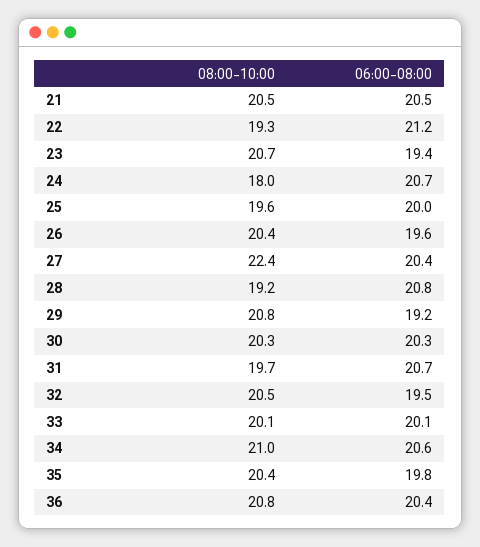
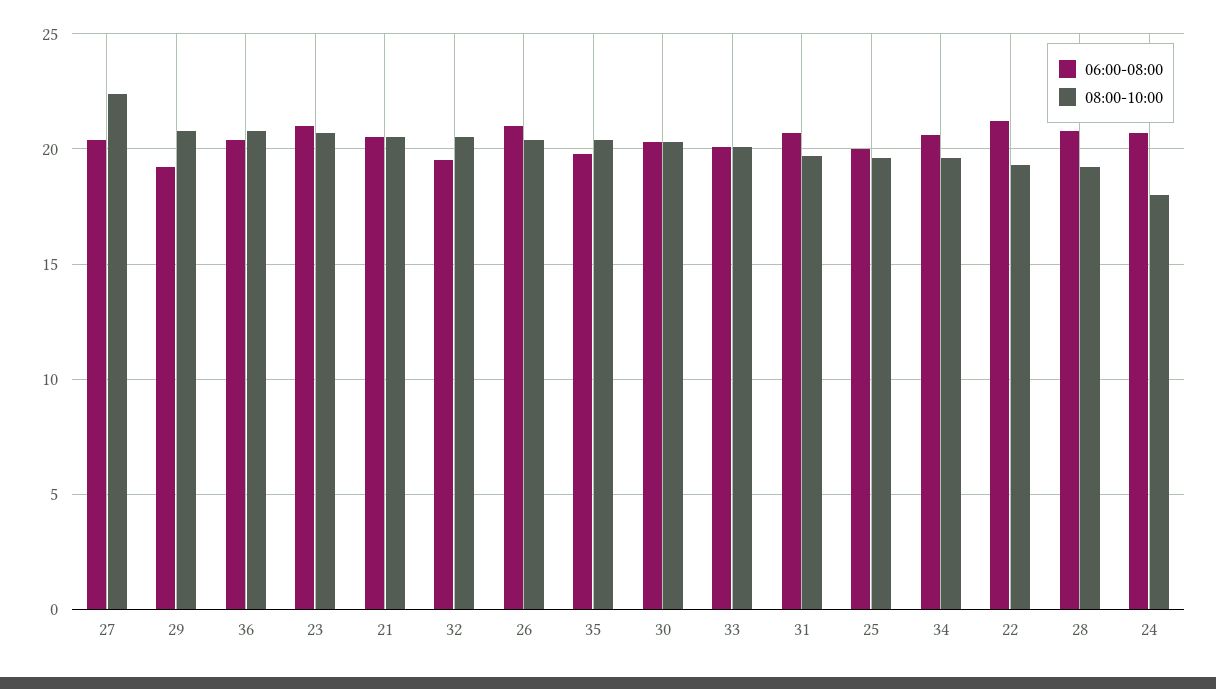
06:00-08:00, 23: 19.4 -> 21
06:00-08:00, 26: 19.6 -> 21
08:00-10:00, 34: 21 -> 19.5

